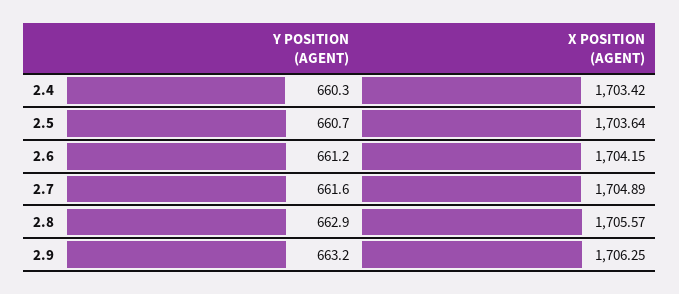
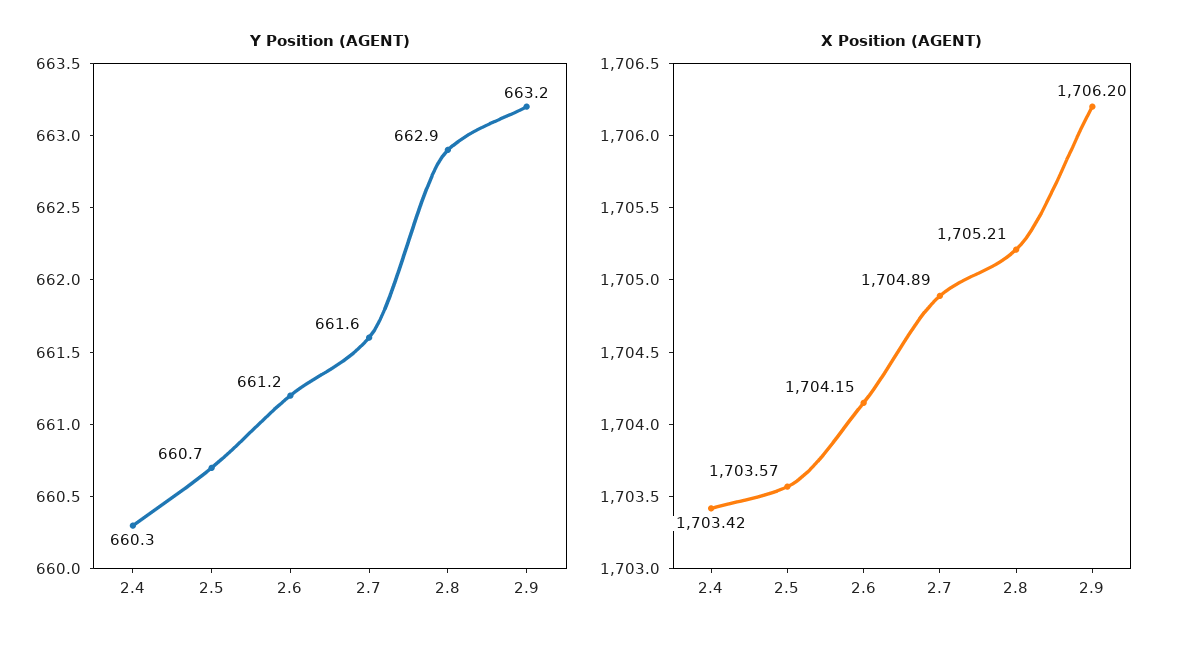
X POSITION (AGENT), 2.5: 1703.64 -> 1703.57
X POSITION (AGENT), 2.8: 1705.57 -> 1705.21
X POSITION (AGENT), 2.9: 1706.25 -> 1706.2

